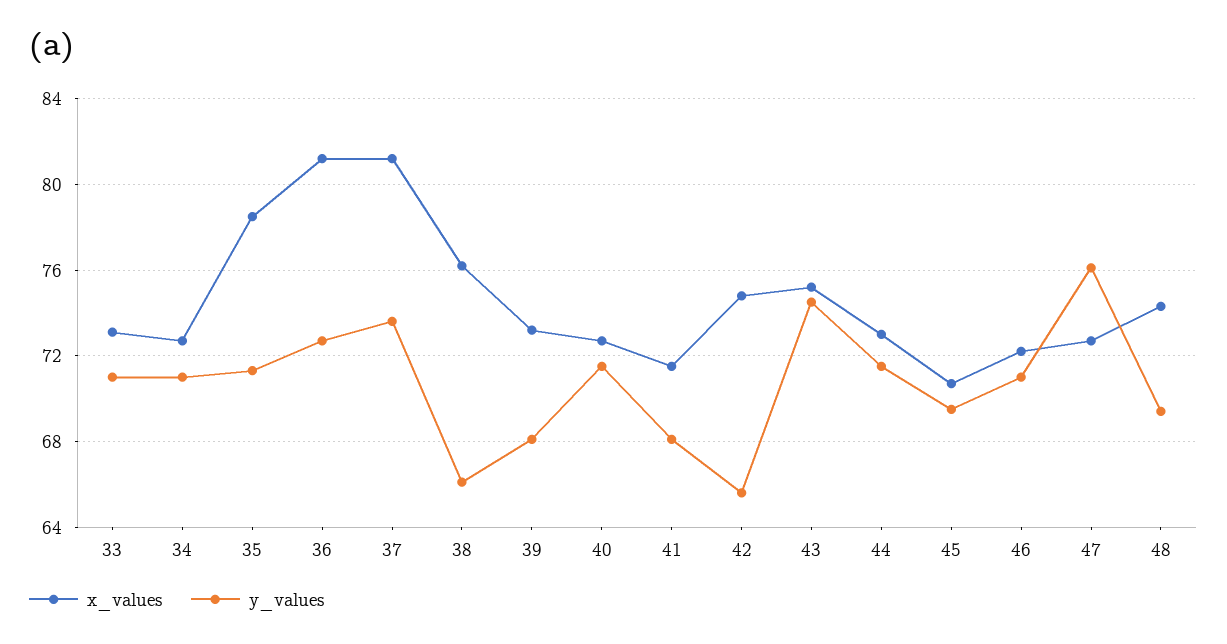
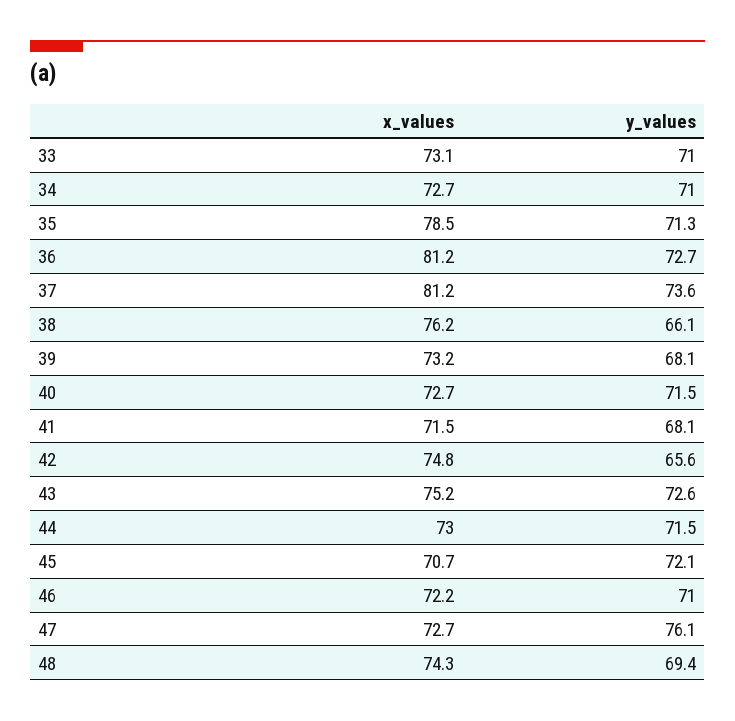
y_values, 43: 74.5 -> 72.6
y_values, 45: 69.5 -> 72.1

